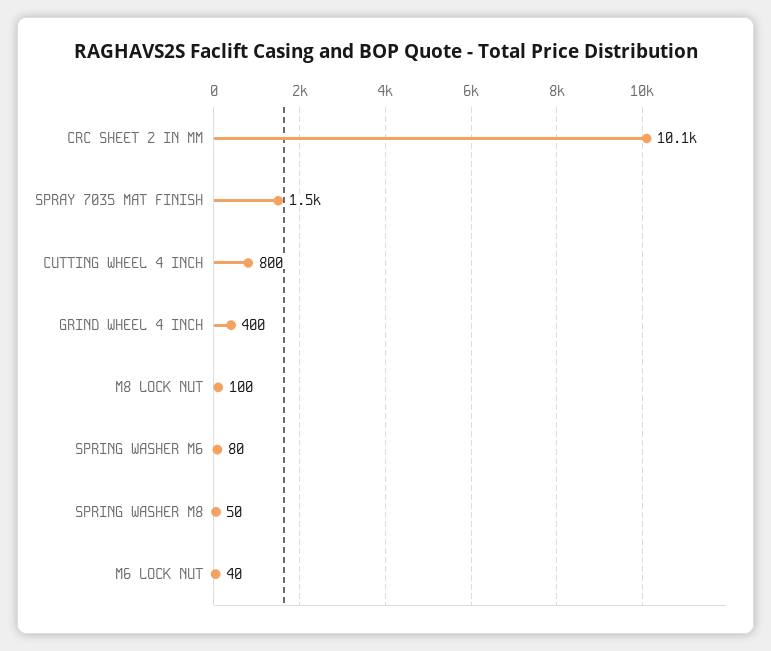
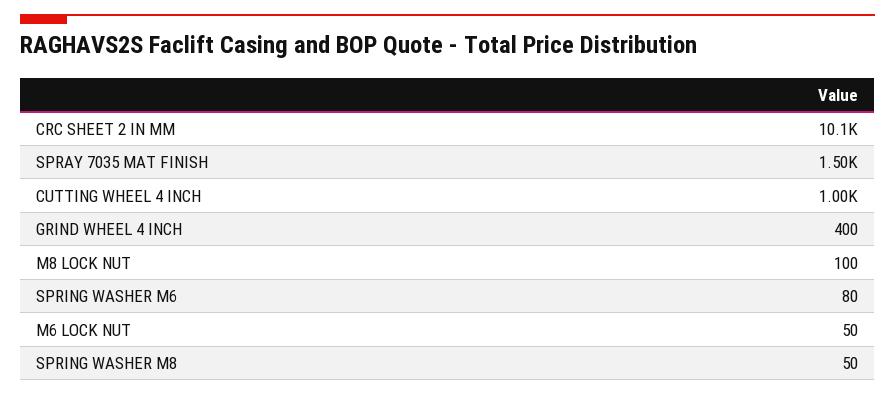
CUTTING WHEEL 4 INCH: 800 -> 1000
M6 LOCK NUT: 40 -> 50

